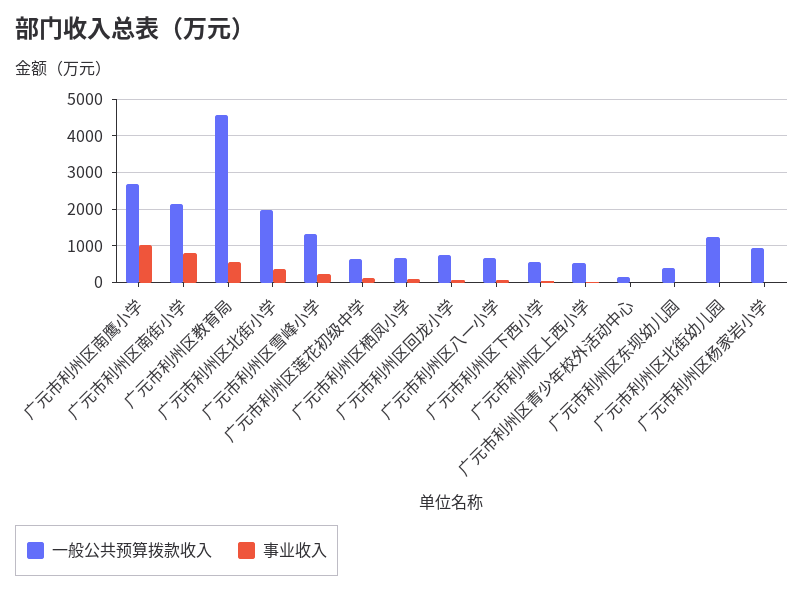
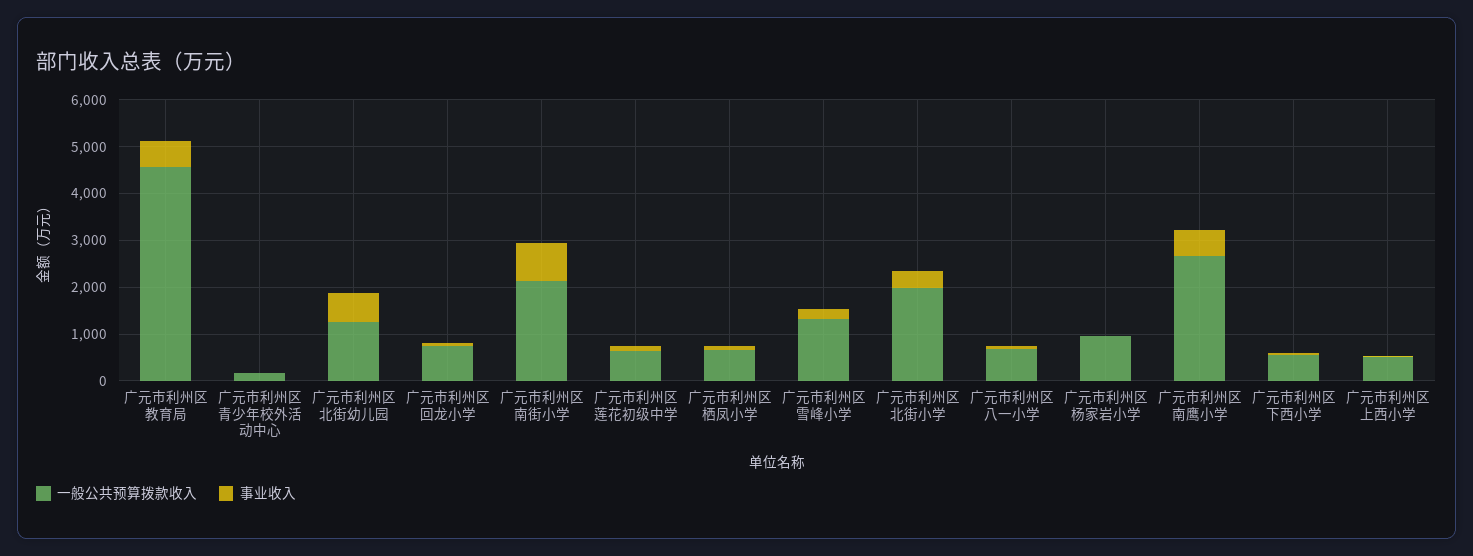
事业收入, 广元市利州区南鹰小学: 1000 -> 600
一般公共预算拨款收入, 广元市利州区东坝幼儿园: 400 -> none
事业收入, 广元市利州区东坝幼儿园: 0 -> none
事业收入, 广元市利州区北街幼儿园: 0 -> 600

